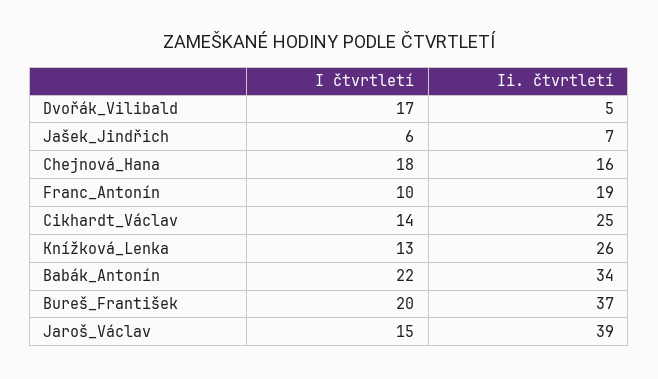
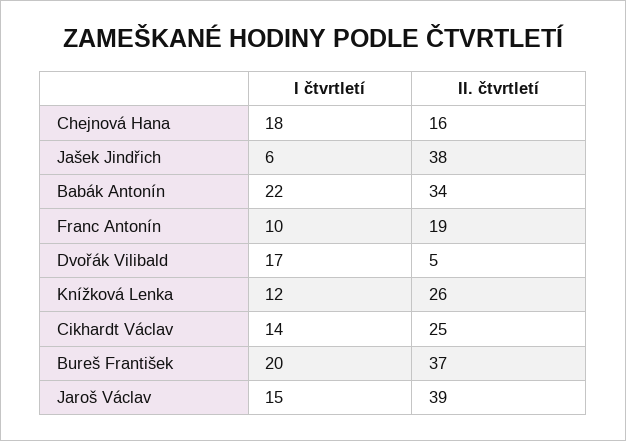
Ii. čtvrtletí, Jašek_Jindřich: 7 -> 38
I čtvrtletí, Knížková_Lenka: 13 -> 12

